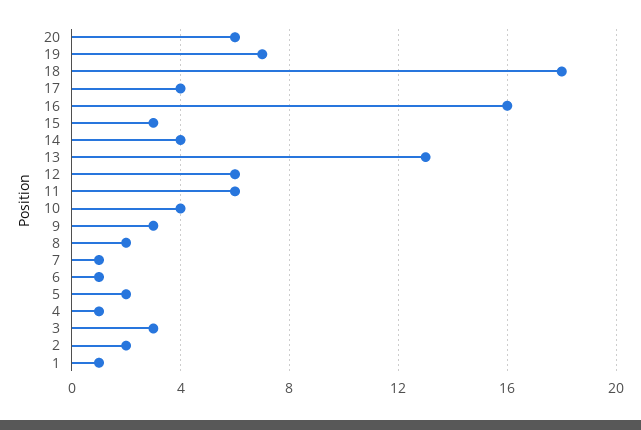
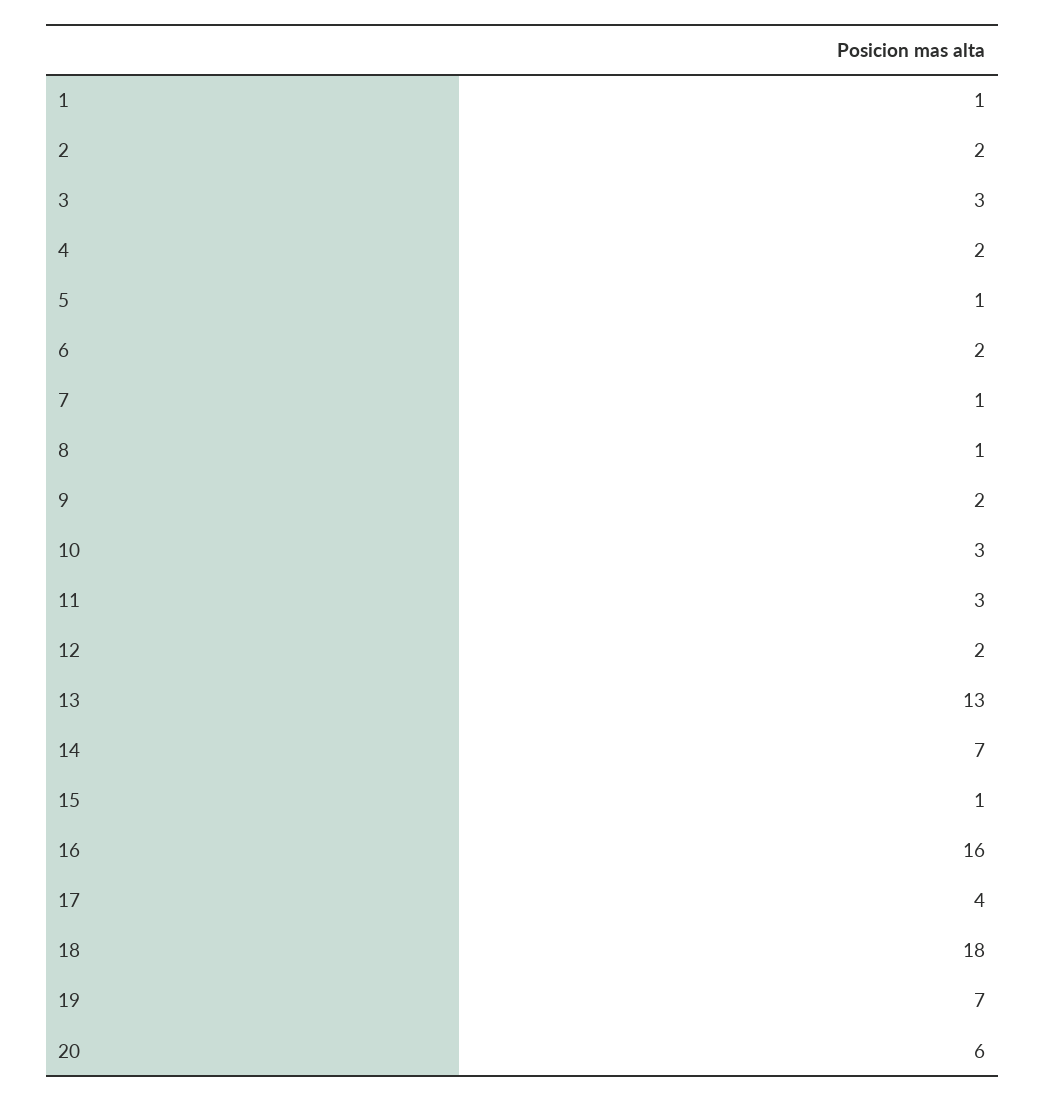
15: 3 -> 1
14: 4 -> 7
12: 6 -> 2
11: 6 -> 3
10: 4 -> 3
9: 3 -> 2
8: 2 -> 1
6: 1 -> 2
5: 2 -> 1
4: 1 -> 2

